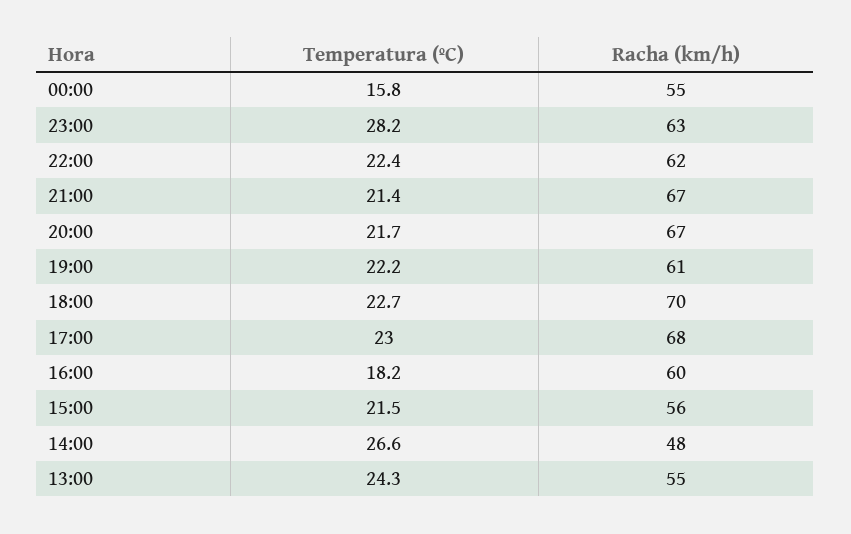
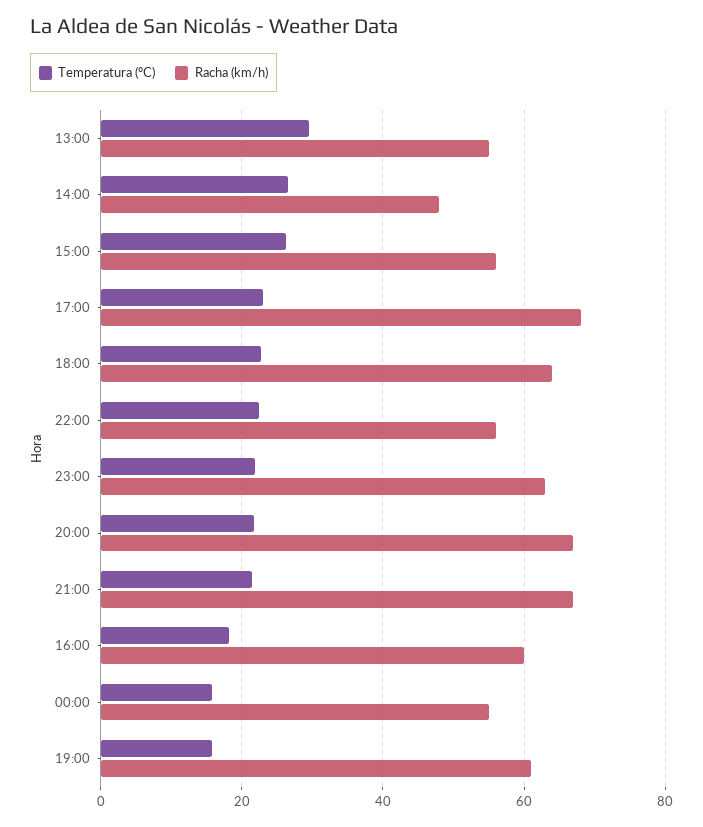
Temperatura (ºC), 23:00: 28.2 -> 22
Racha (km/h), 22:00: 62 -> 56
Temperatura (ºC), 19:00: 22.2 -> 16
Racha (km/h), 18:00: 70 -> 64
Temperatura (ºC), 15:00: 21.5 -> 26
Temperatura (ºC), 13:00: 24.3 -> 30

